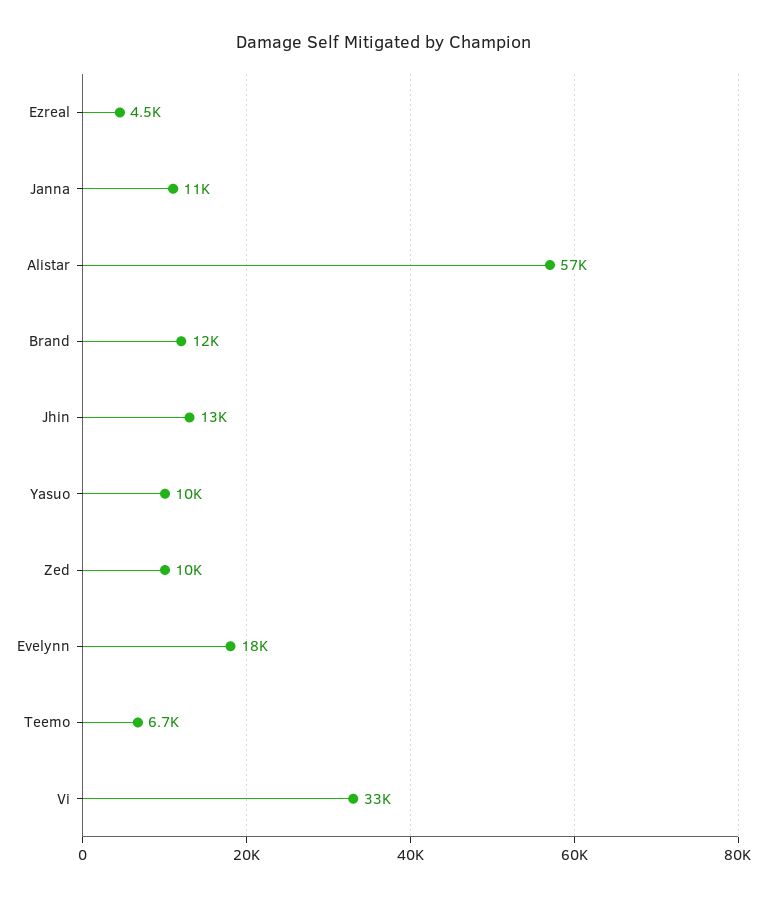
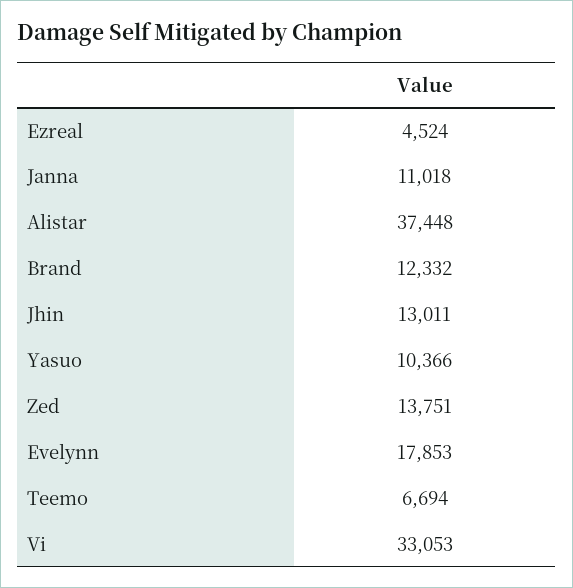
Alistar: 57000 -> 37448
Zed: 10000 -> 13751

